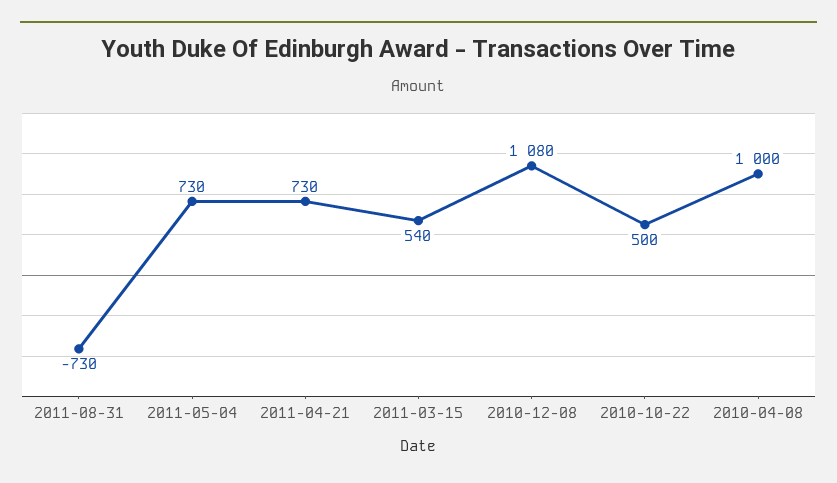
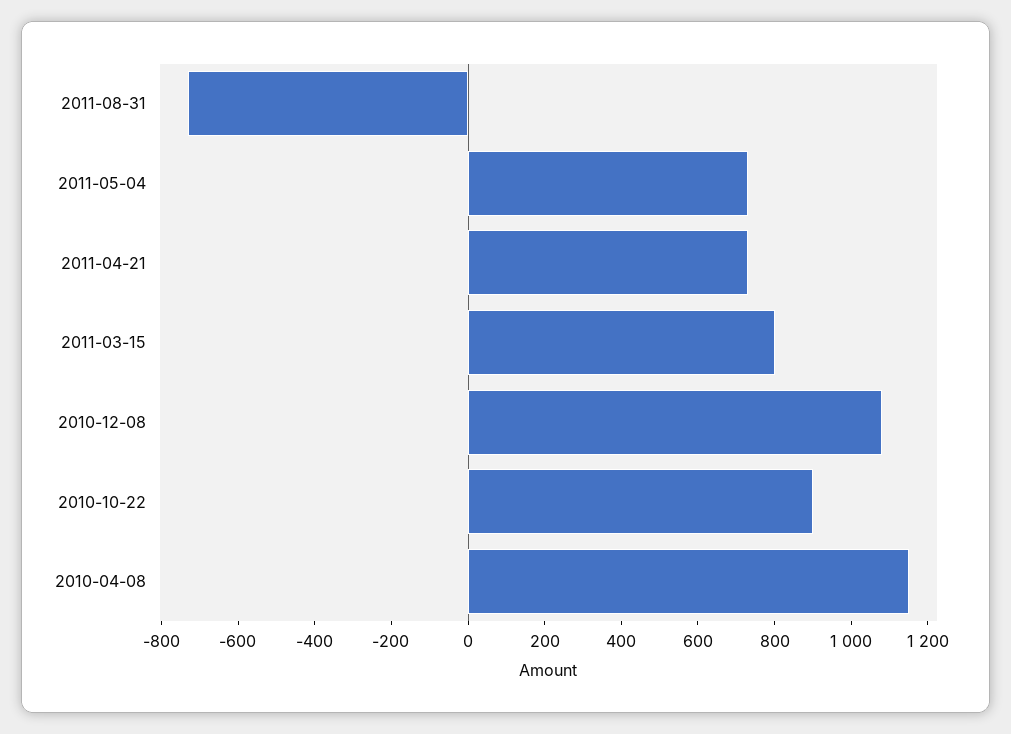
2011-03-15: 540 -> 800
2010-10-22: 500 -> 900
2010-04-08: 1000 -> 1150

